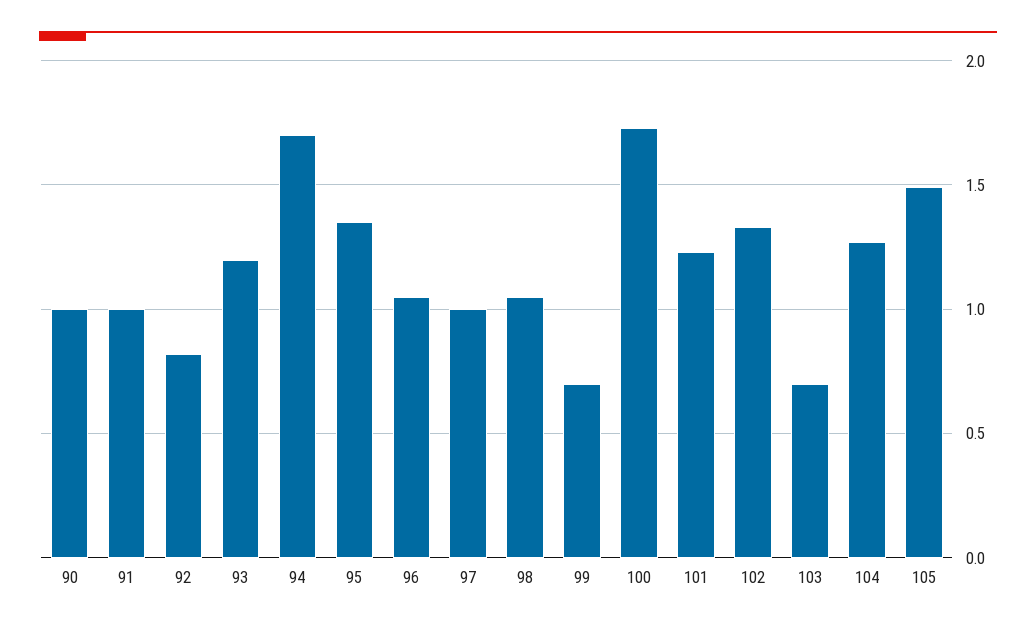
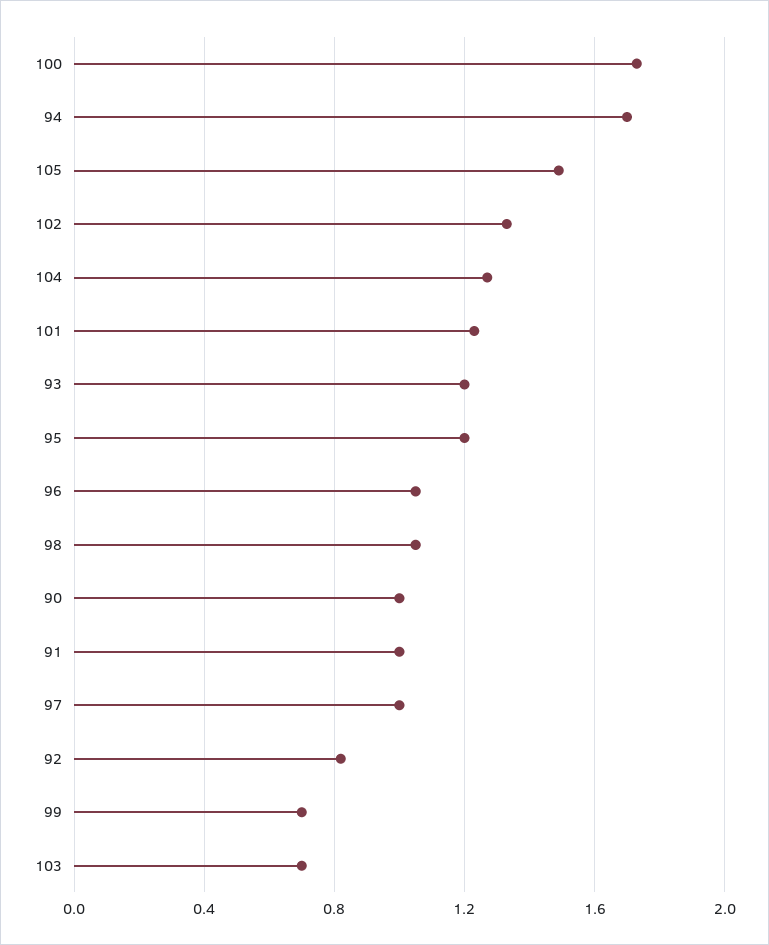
95: 1.35 -> 1.2

